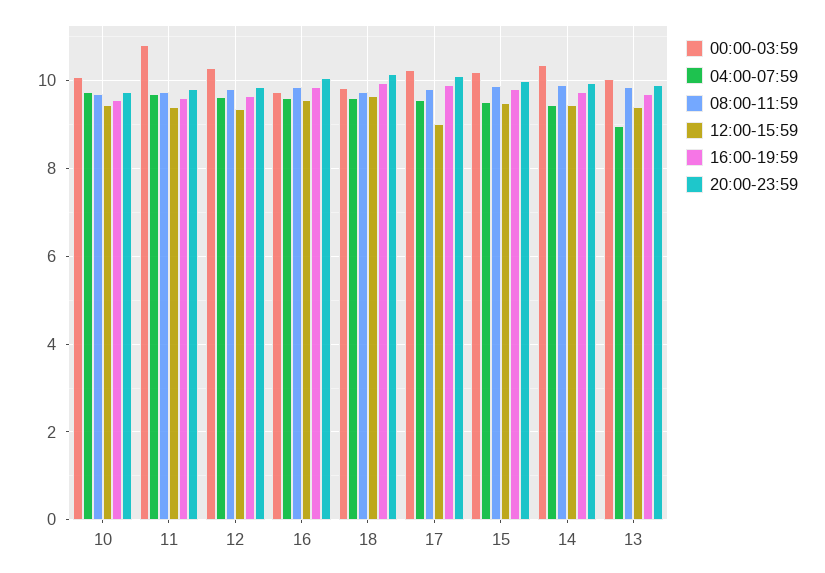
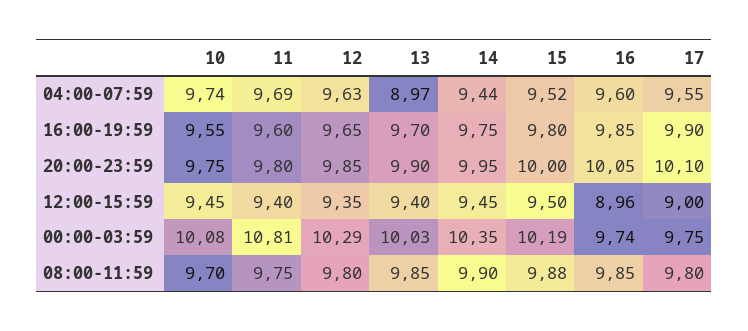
12:00-15:59, 16: 9.6 -> 8.96
00:00-03:59, 18: 9.8 -> none
04:00-07:59, 18: 9.6 -> none
08:00-11:59, 18: 9.8 -> none
12:00-15:59, 18: 9.6 -> none
16:00-19:59, 18: 10 -> none
20:00-23:59, 18: 10.2 -> none
00:00-03:59, 17: 10.2 -> 9.75

